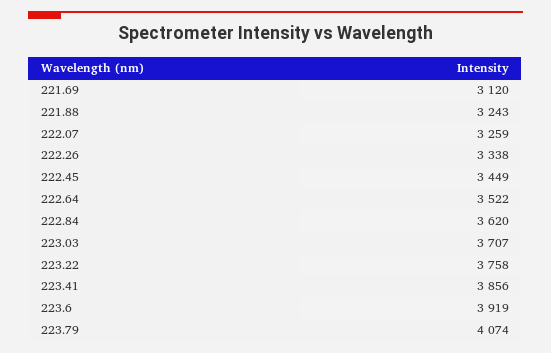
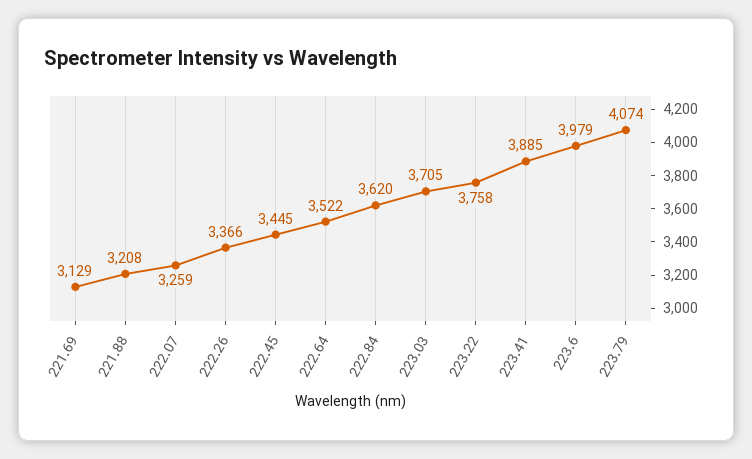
221.69: 3120 -> 3129
221.88: 3243 -> 3208
222.26: 3338 -> 3366
222.45: 3449 -> 3445
223.03: 3707 -> 3705
223.41: 3856 -> 3885
223.6: 3919 -> 3979

